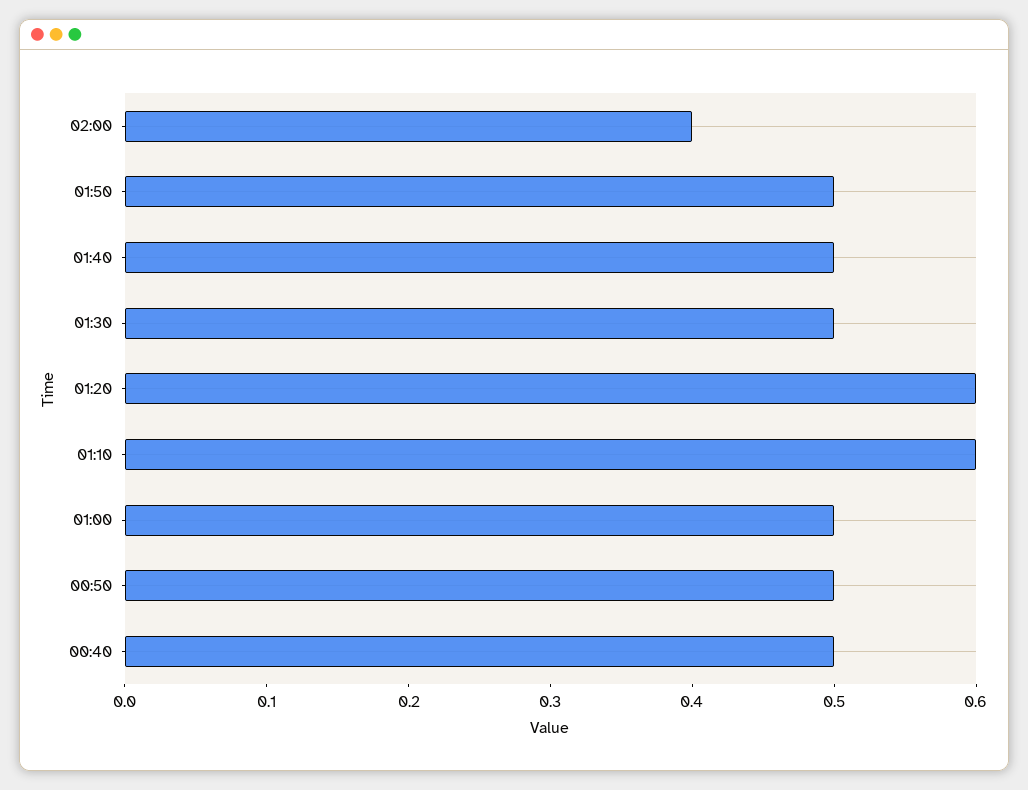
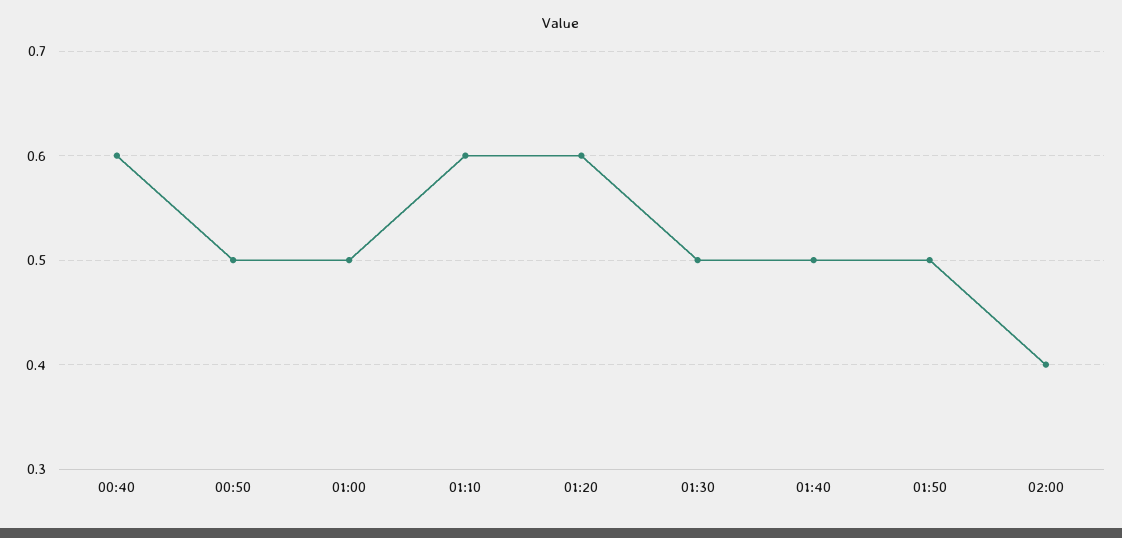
00:40: 0.5 -> 0.6

